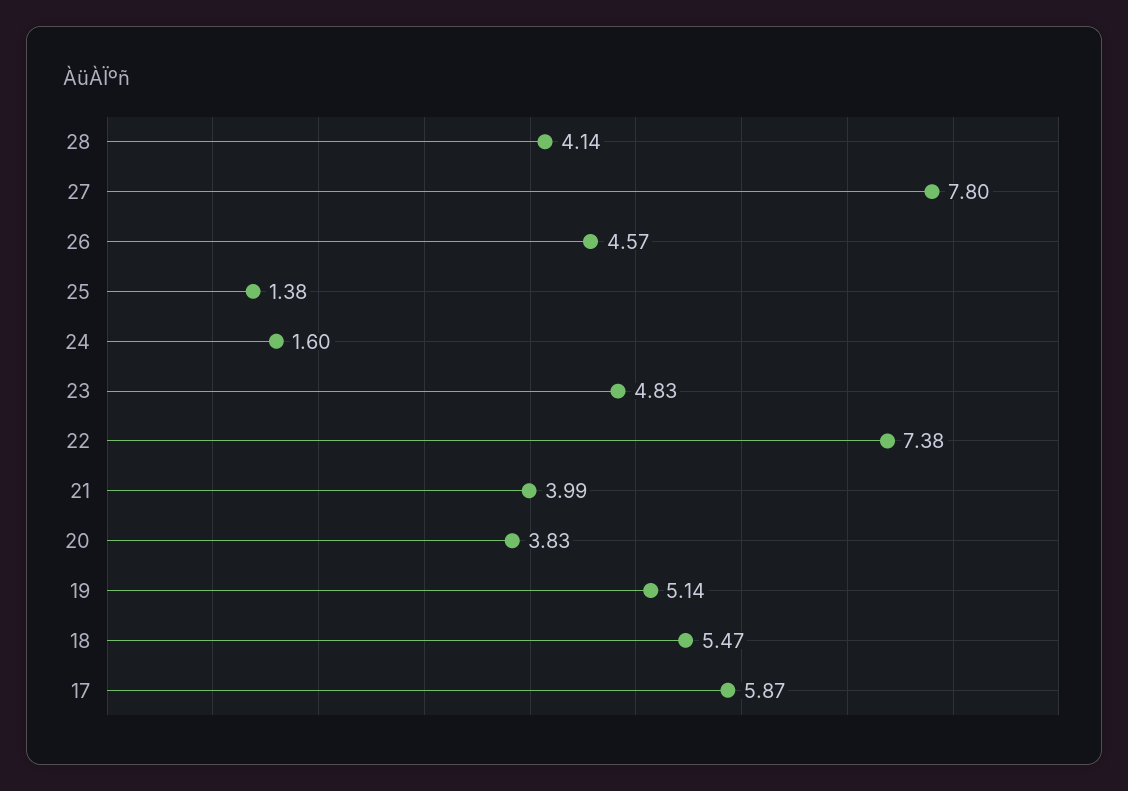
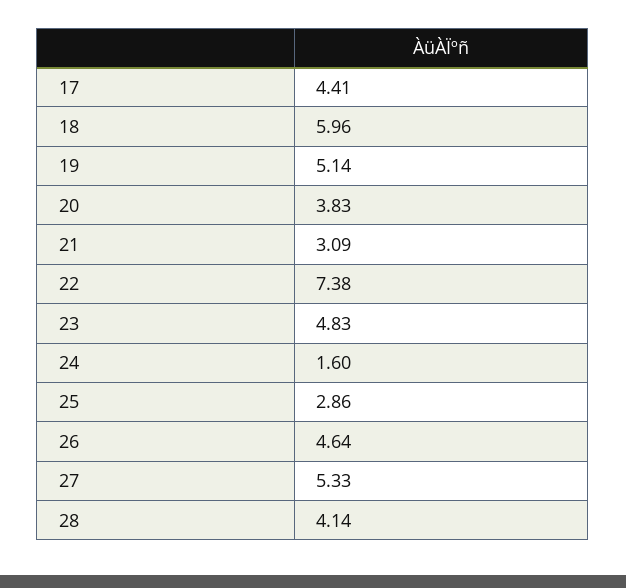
27: 7.8 -> 5.33
26: 4.57 -> 4.64
25: 1.38 -> 2.86
21: 3.99 -> 3.09
18: 5.47 -> 5.96
17: 5.87 -> 4.41

